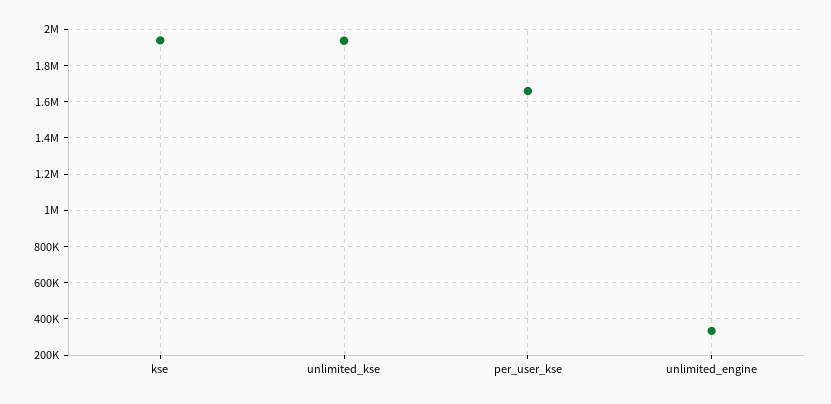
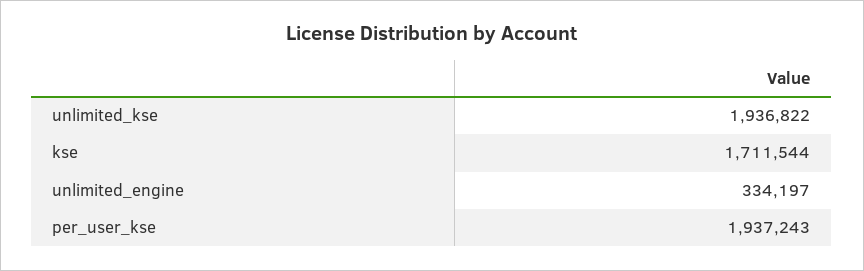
kse: 1950000 -> 1711544
per_user_kse: 1650000 -> 1937243

